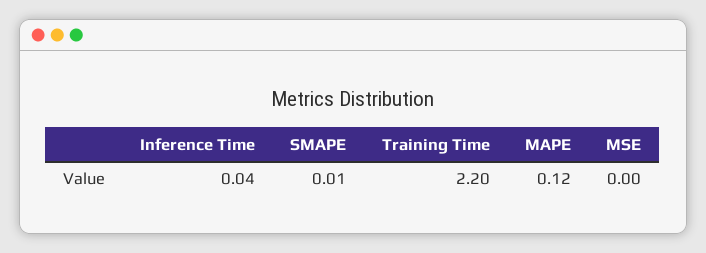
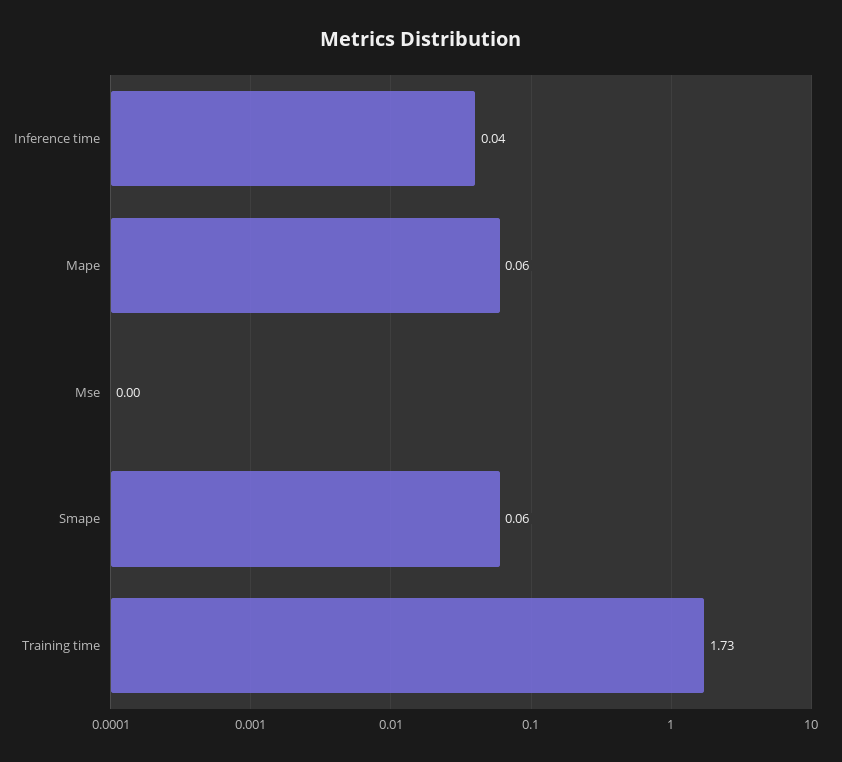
SMAPE: 0.01 -> 0.06
Training Time: 2.2 -> 1.73
MAPE: 0.12 -> 0.06

